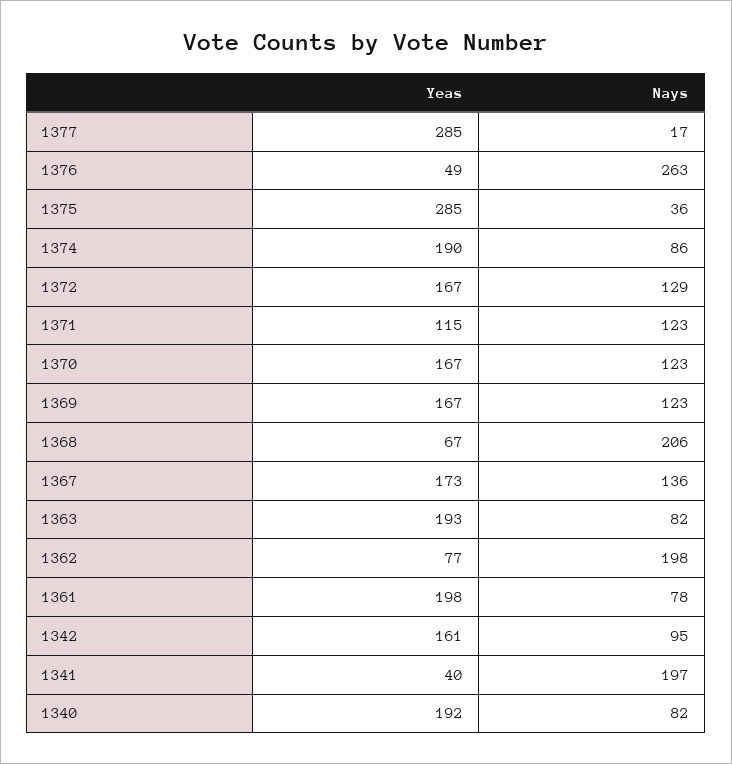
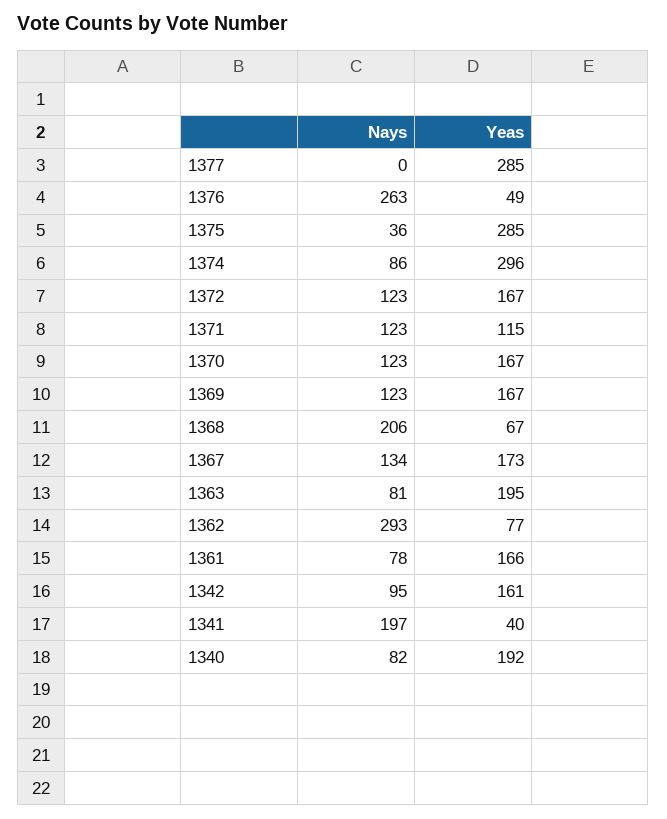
Nays, 1377: 17 -> 0
Yeas, 1374: 190 -> 296
Nays, 1372: 129 -> 123
Nays, 1367: 136 -> 134
Yeas, 1363: 193 -> 195
Nays, 1363: 82 -> 81
Nays, 1362: 198 -> 293
Yeas, 1361: 198 -> 166

